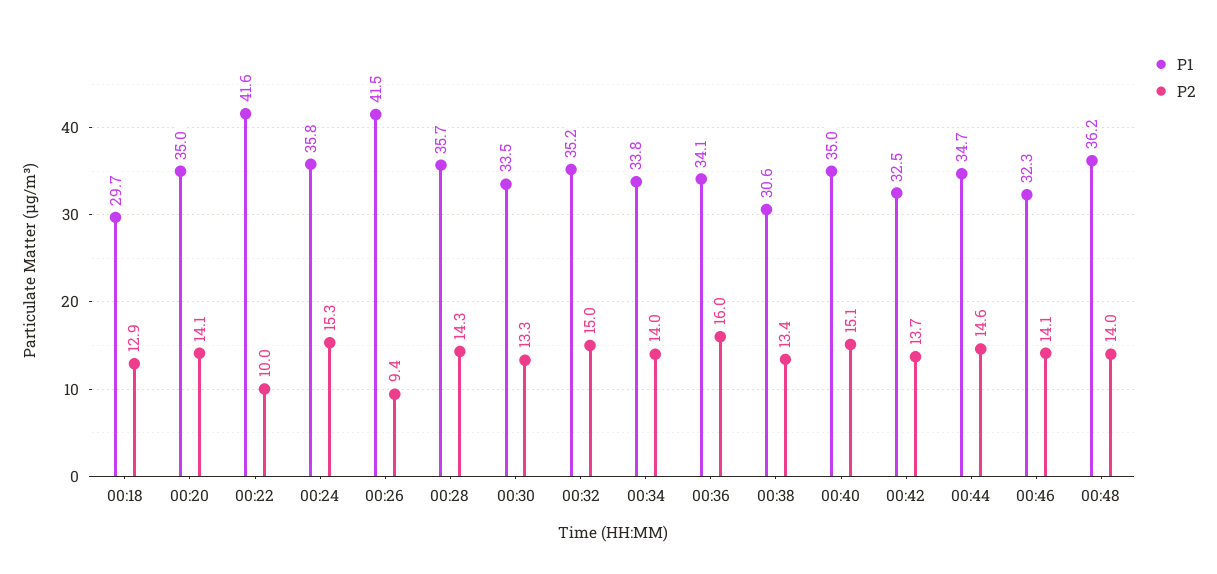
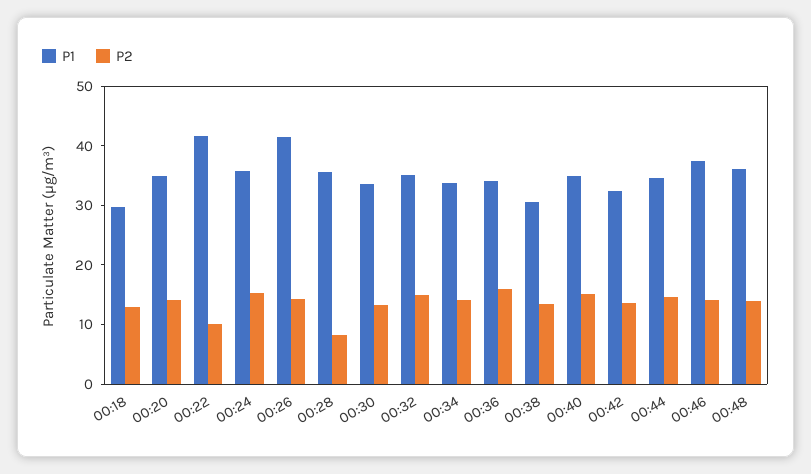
P2, 00:26: 9.4 -> 14
P2, 00:28: 14.3 -> 8
P1, 00:46: 32.3 -> 38

